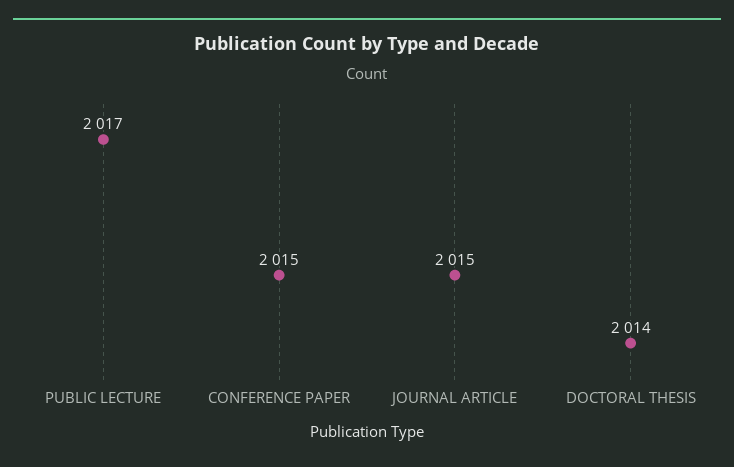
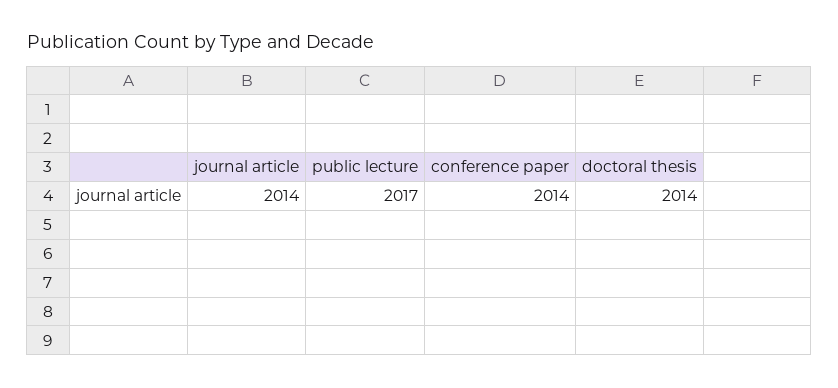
CONFERENCE PAPER: 2015 -> 2014
JOURNAL ARTICLE: 2015 -> 2014

